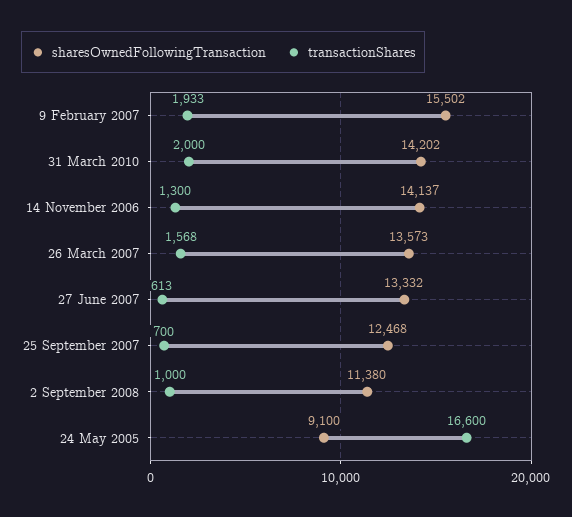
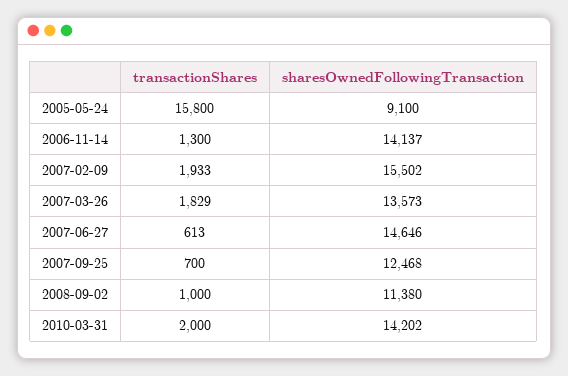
transactionShares, 26 March 2007: 1568 -> 1829
sharesOwnedFollowingTransaction, 27 June 2007: 13332 -> 14646
transactionShares, 24 May 2005: 16600 -> 15800

